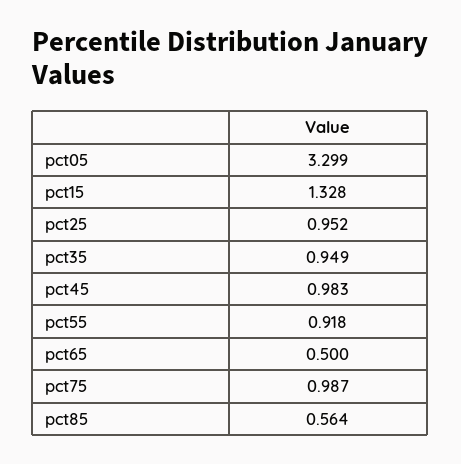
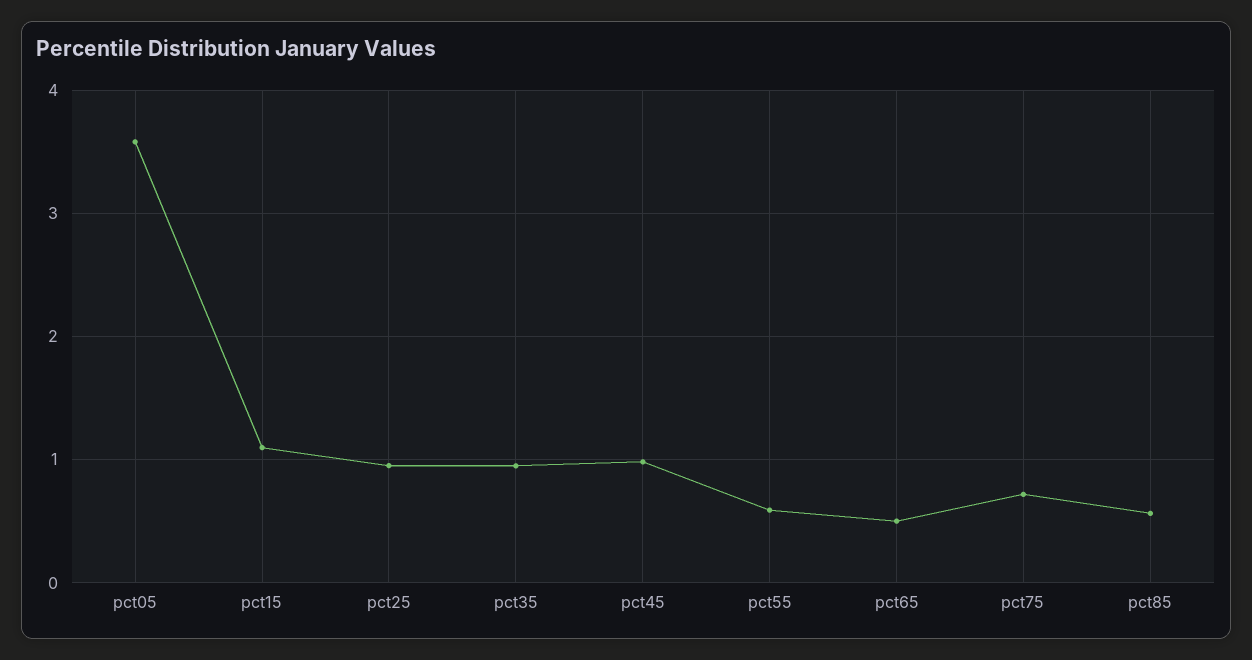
pct05: 3.299 -> 3.6
pct15: 1.328 -> 1.1
pct55: 0.918 -> 0.6
pct75: 0.987 -> 0.7

